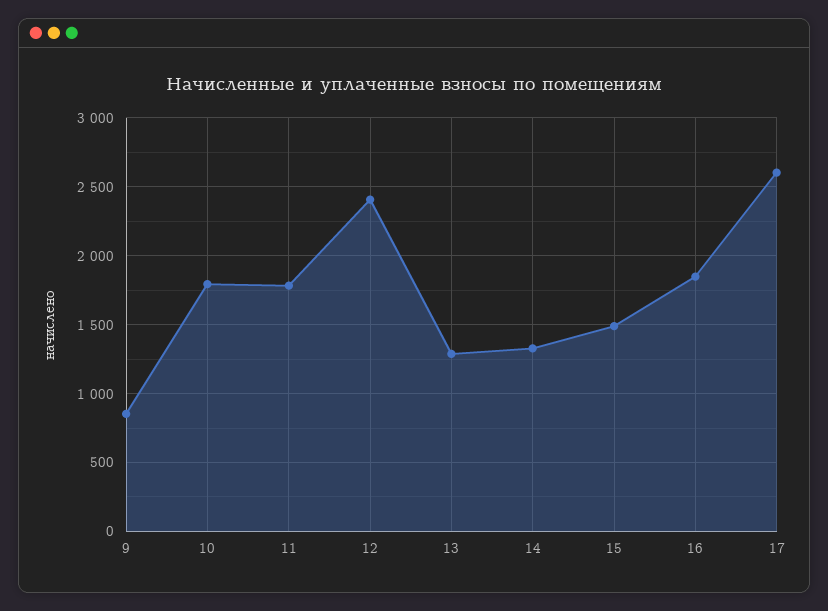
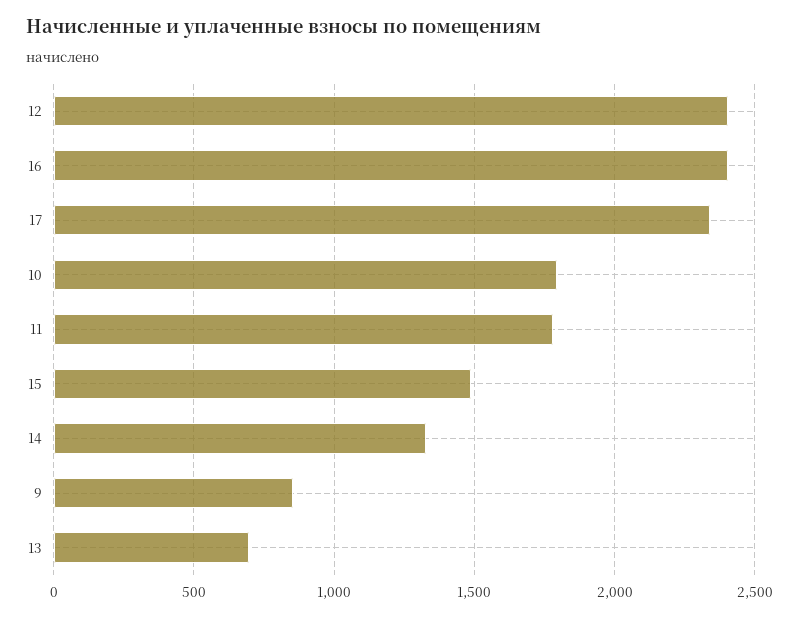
13: 1300 -> 700
16: 1850 -> 2400
17: 2600 -> 2350

